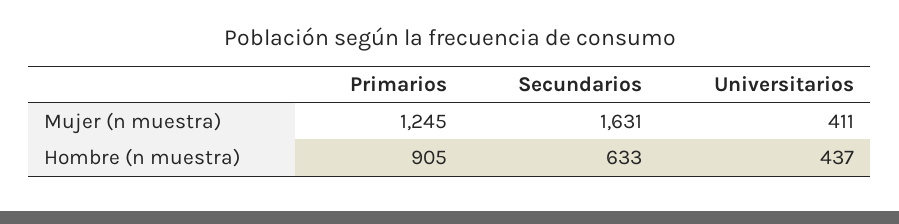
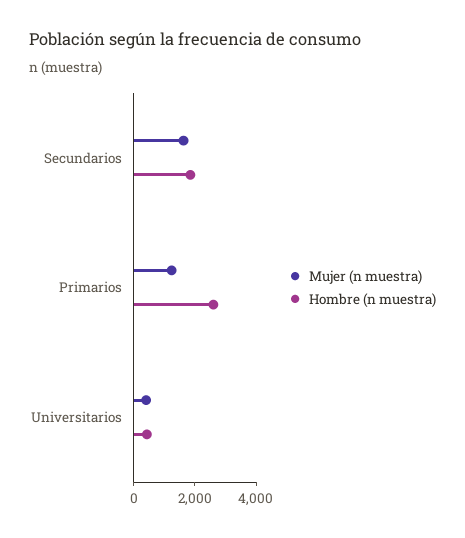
Hombre (n muestra), Primarios: 905 -> 2500
Hombre (n muestra), Secundarios: 633 -> 2000

